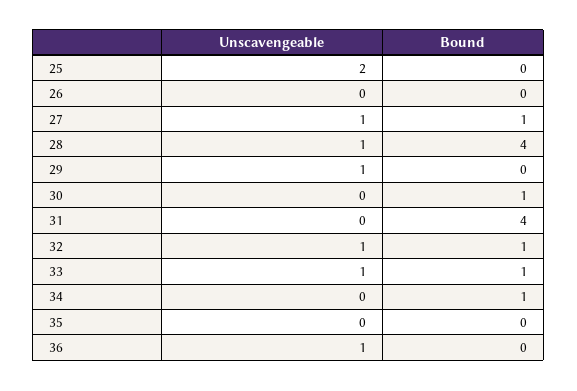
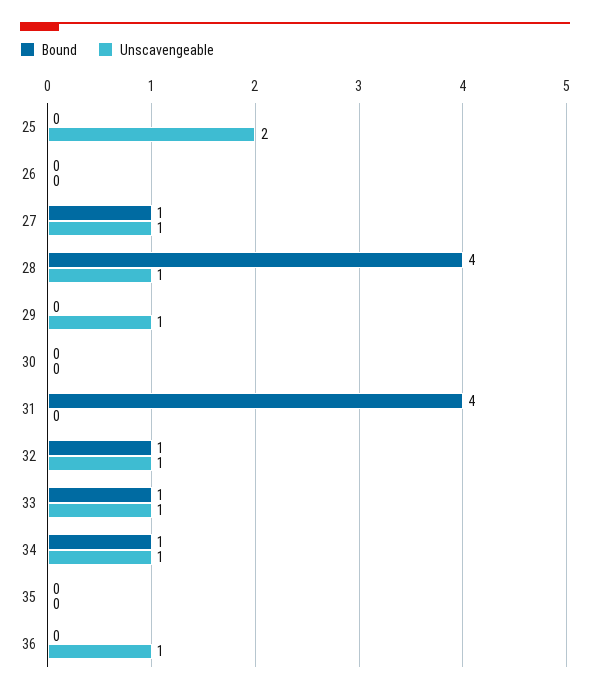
Bound, 30: 1 -> 0
Unscavengeable, 34: 0 -> 1

